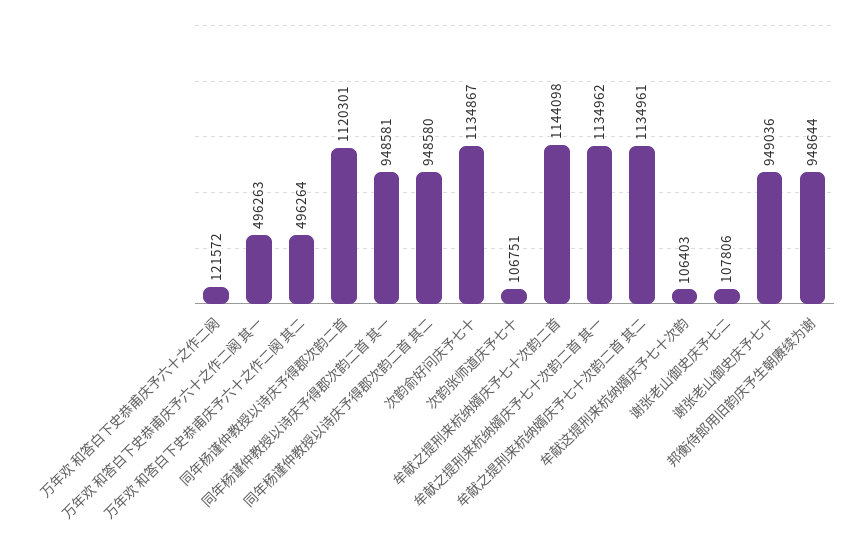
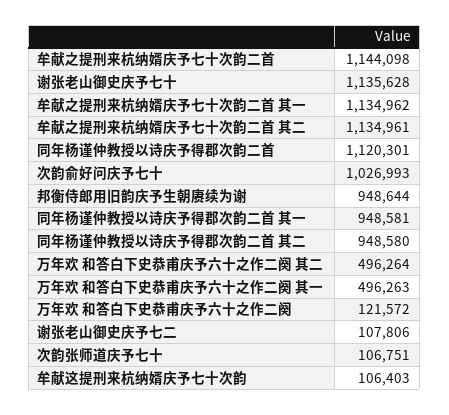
次韵俞好问庆予七十: 1134867 -> 1026993
谢张老山御史庆予七十: 949036 -> 1135628

